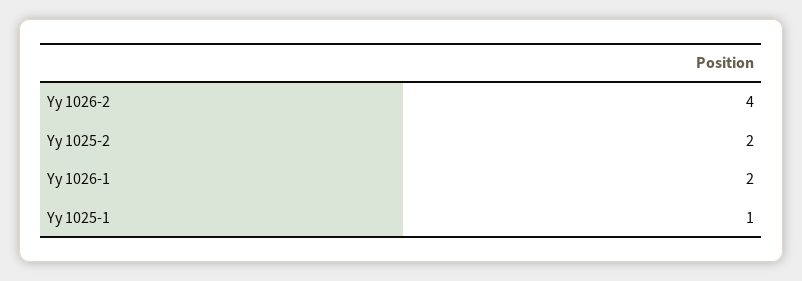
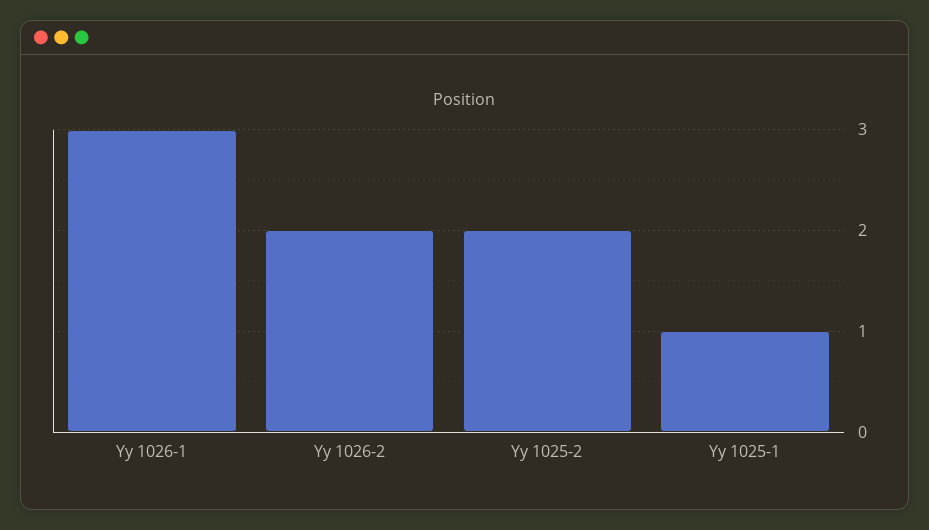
Yy 1026-2: 4 -> 2
Yy 1026-1: 2 -> 3

